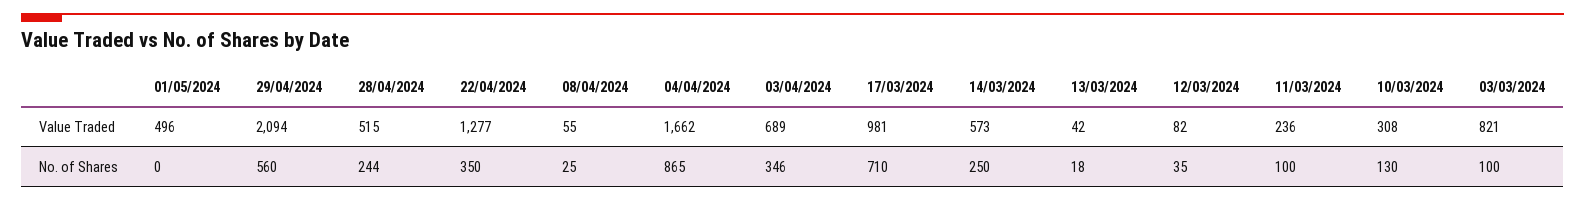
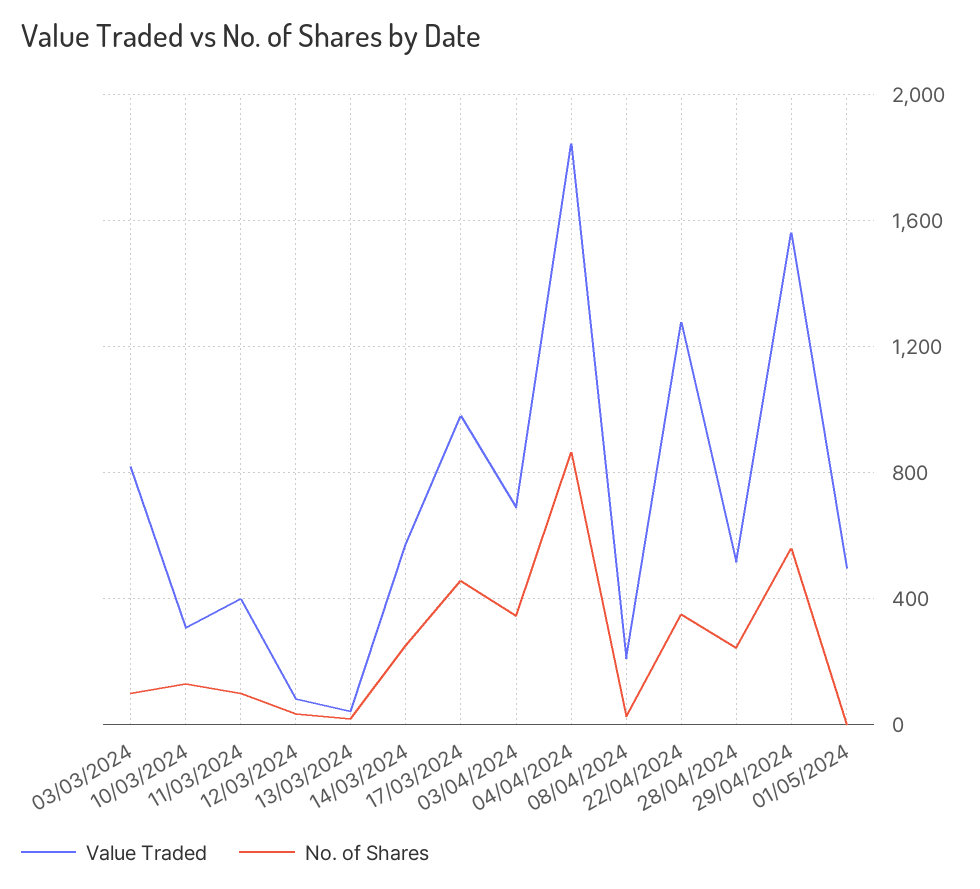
Value Traded, 29/04/2024: 2094 -> 1550
Value Traded, 08/04/2024: 55 -> 200
Value Traded, 04/04/2024: 1662 -> 1850
Value Traded, 11/03/2024: 236 -> 400
No. of Shares, 17/03/2024: 710 -> 450

